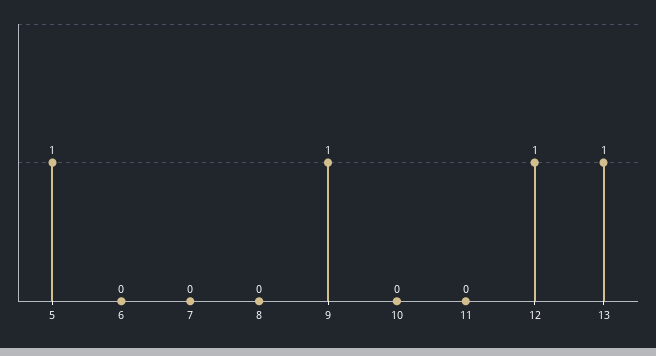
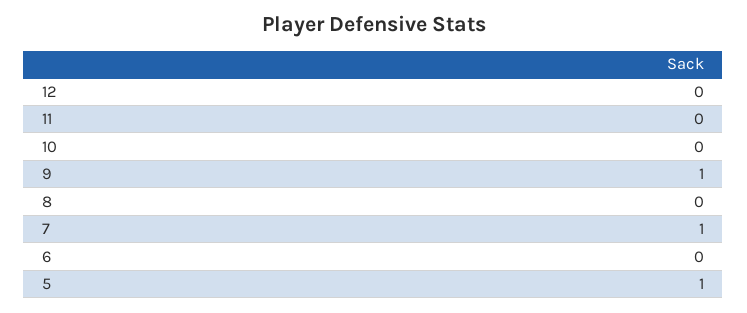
7: 0 -> 1
12: 1 -> 0
13: 1 -> none

